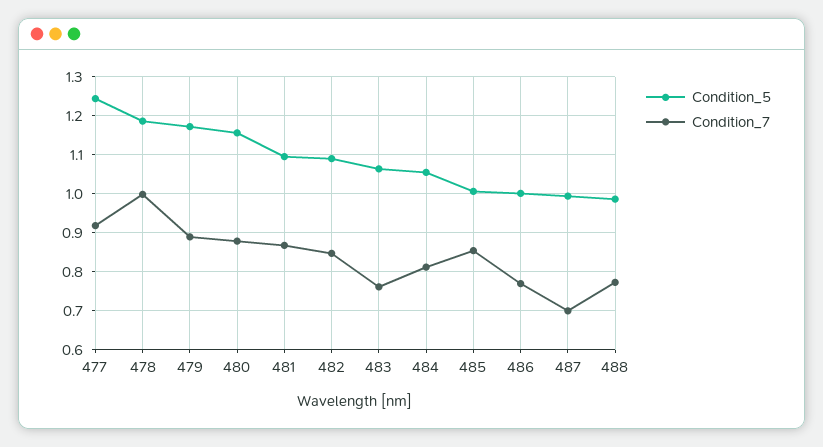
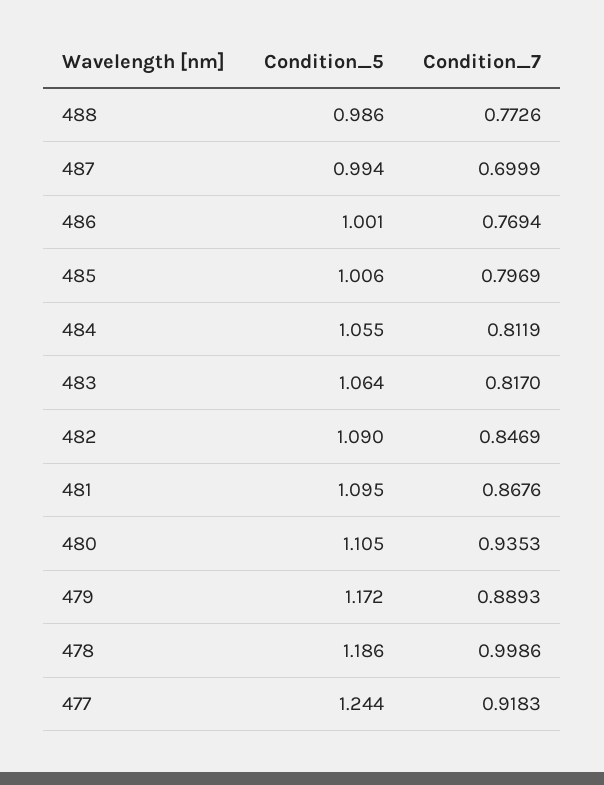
Condition_5, 480: 1.16 -> 1.105
Condition_7, 480: 0.88 -> 0.9353
Condition_7, 483: 0.76 -> 0.817
Condition_7, 485: 0.86 -> 0.7969

